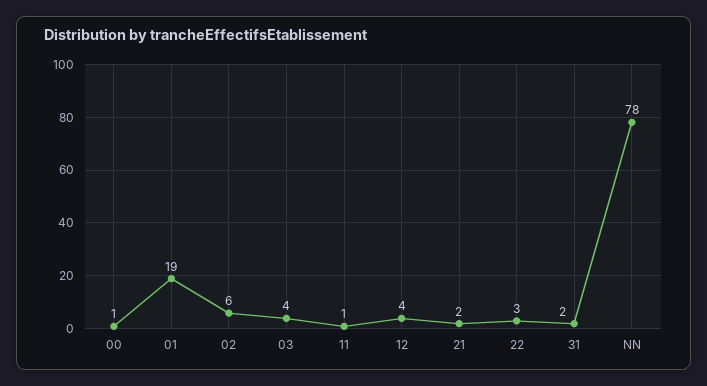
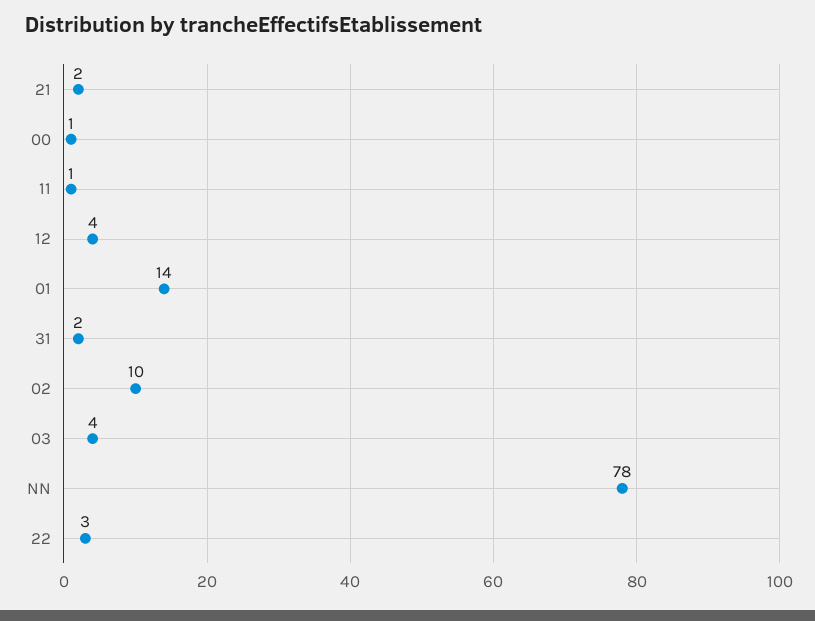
01: 19 -> 14
02: 6 -> 10

